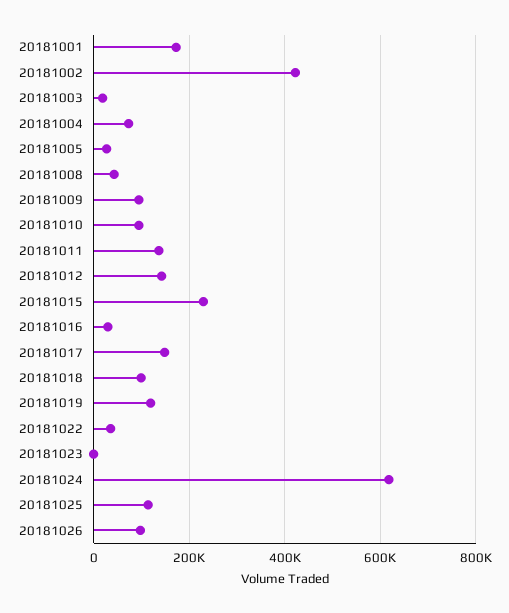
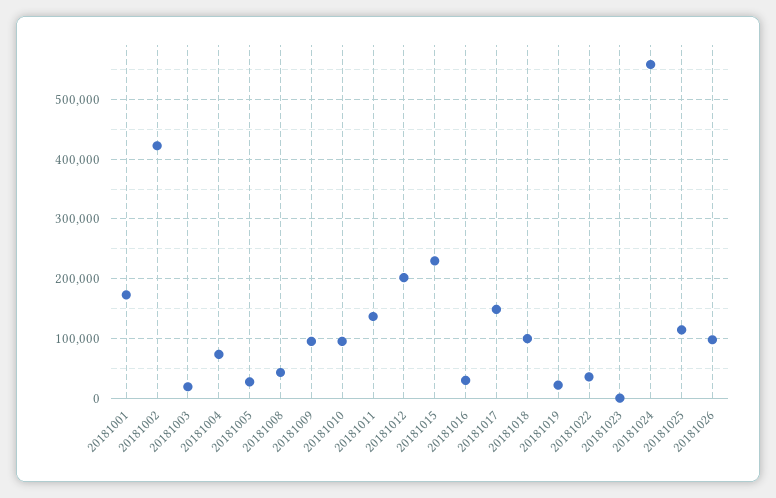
20181012: 140000 -> 200000
20181019: 120000 -> 20000
20181024: 620000 -> 560000

